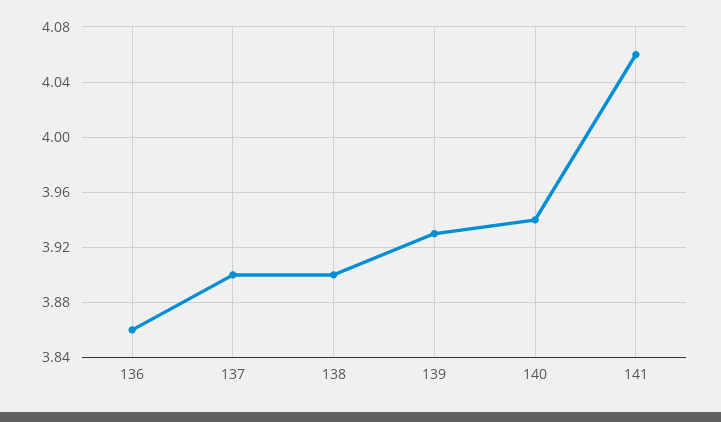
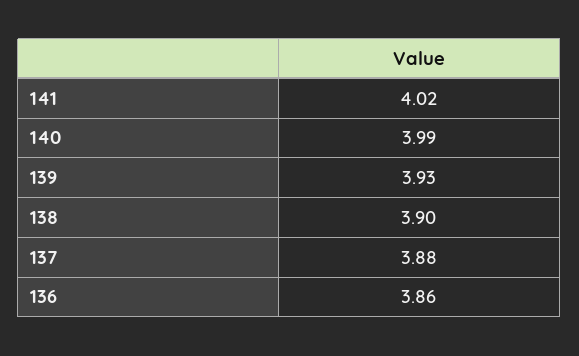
137: 3.9 -> 3.88
140: 3.94 -> 3.99
141: 4.06 -> 4.02

